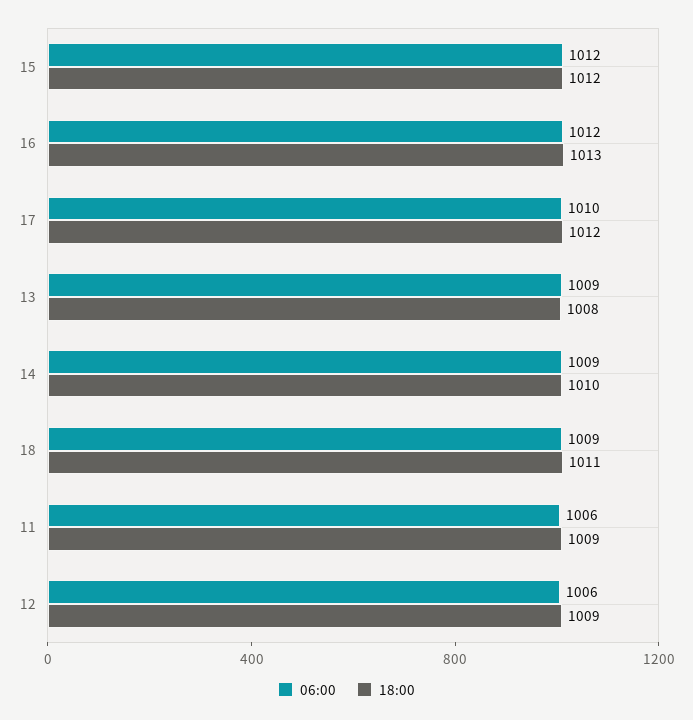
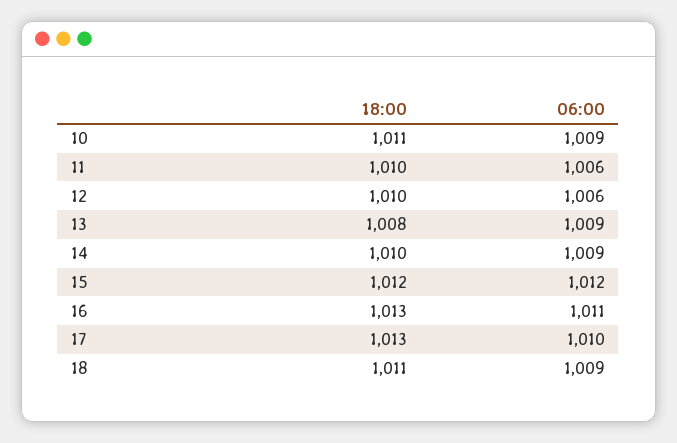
06:00, 16: 1012 -> 1011
18:00, 17: 1012 -> 1013
18:00, 11: 1009 -> 1010
18:00, 12: 1009 -> 1010
18:00, 10: none -> 1011
06:00, 10: none -> 1009

